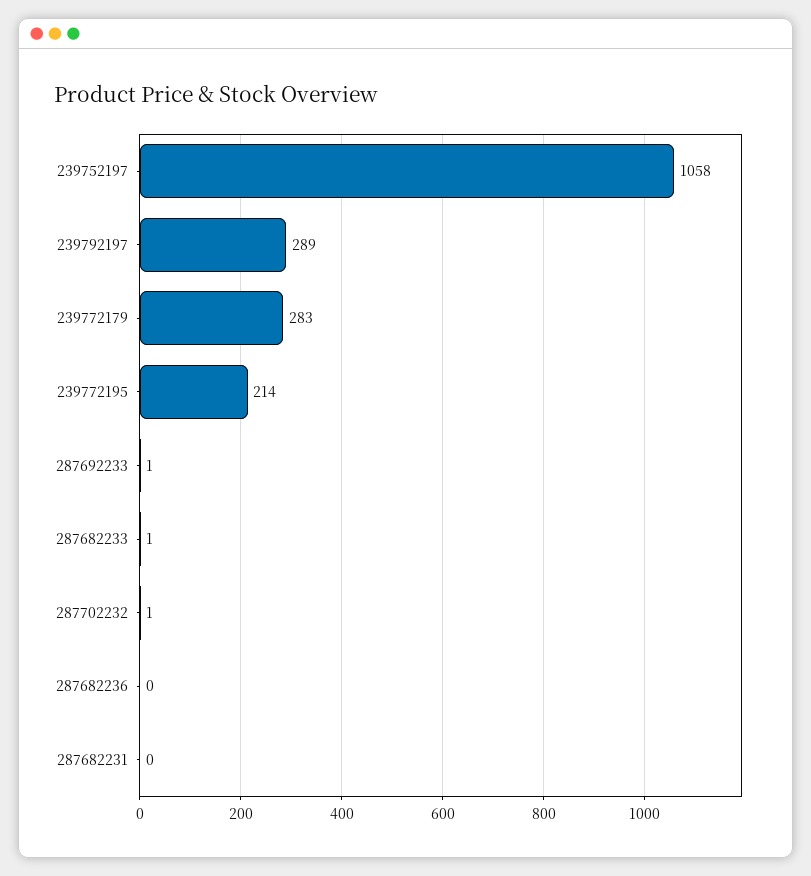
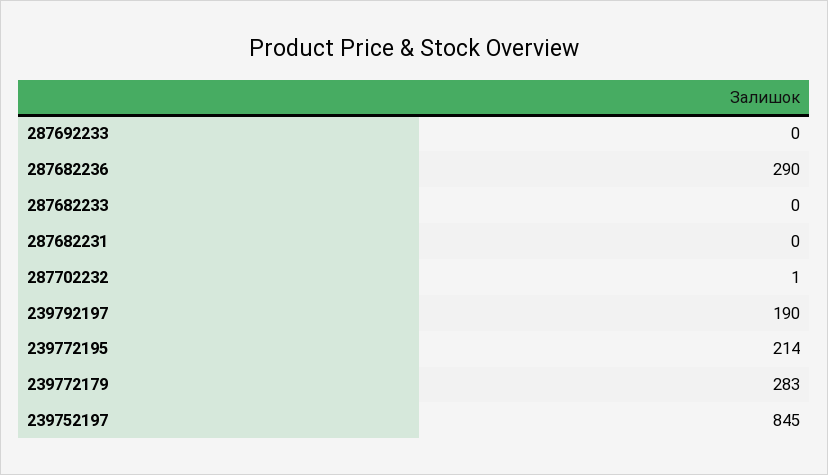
239752197: 1058 -> 845
239792197: 289 -> 190
287692233: 1 -> 0
287682233: 1 -> 0
287682236: 0 -> 290

